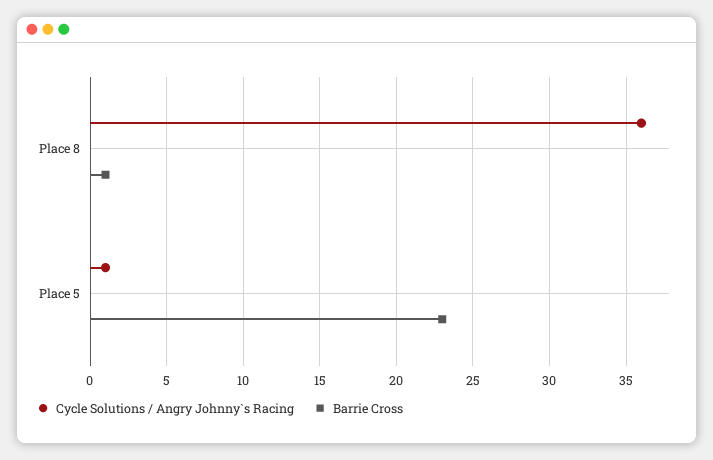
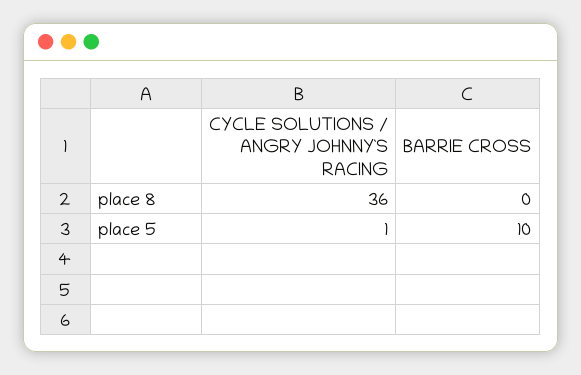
Barrie Cross, Place 8: 1 -> 0
Barrie Cross, Place 5: 23 -> 10

